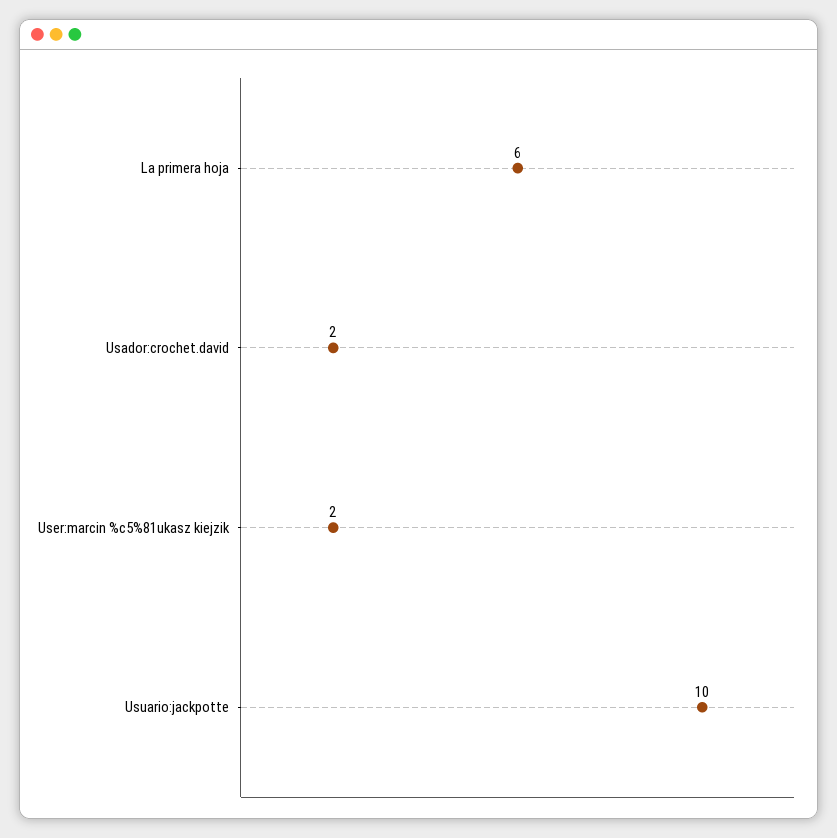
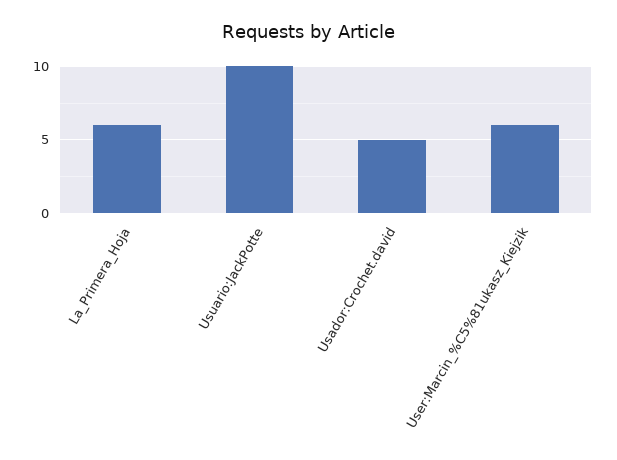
Usador:crochet.david: 2 -> 5
User:marcin %c5%81ukasz kiejzik: 2 -> 6

